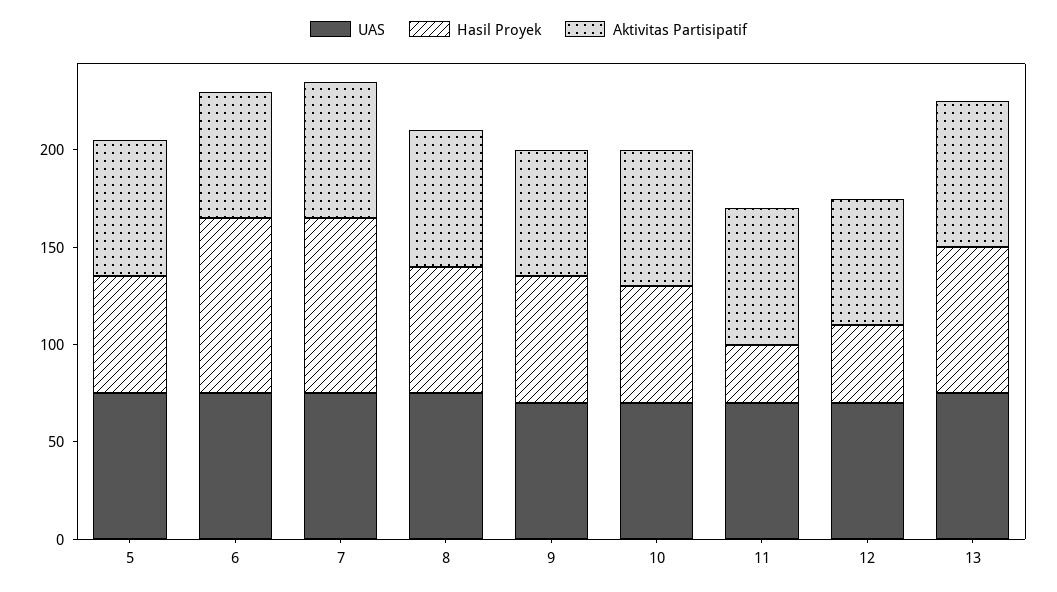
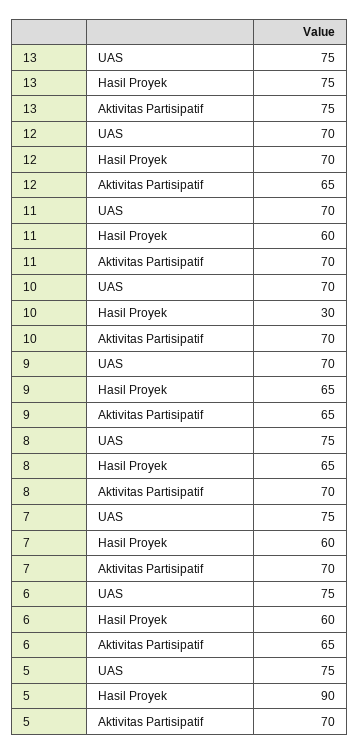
Hasil Proyek, 5: 60 -> 90
Hasil Proyek, 6: 90 -> 60
Hasil Proyek, 7: 90 -> 60
Hasil Proyek, 10: 60 -> 30
Hasil Proyek, 11: 30 -> 60
Hasil Proyek, 12: 40 -> 70

